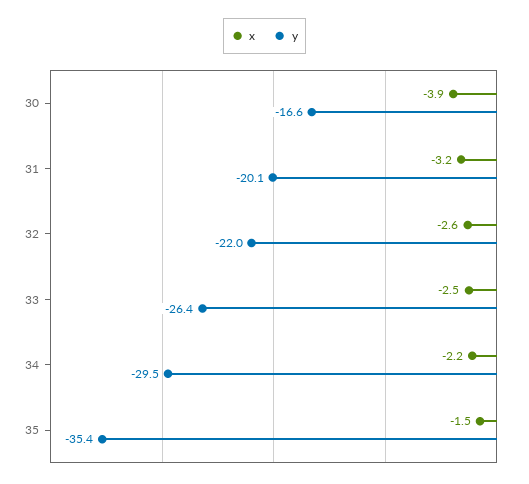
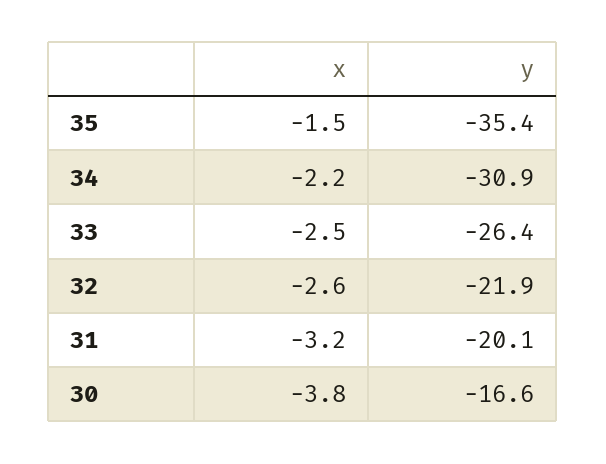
x, 30: -3.9 -> -3.8
y, 32: -22 -> -21.9
y, 34: -29.5 -> -30.9

